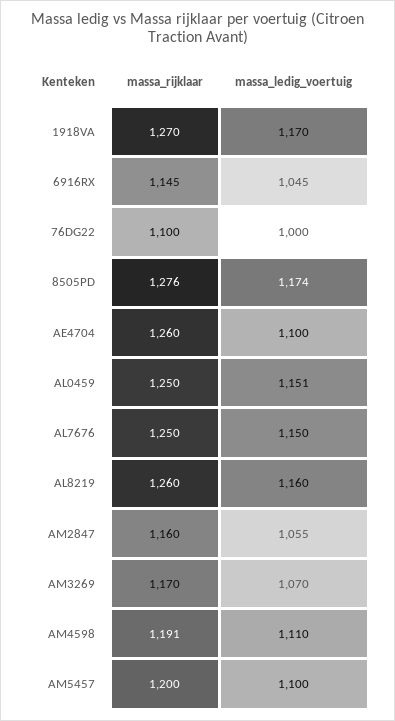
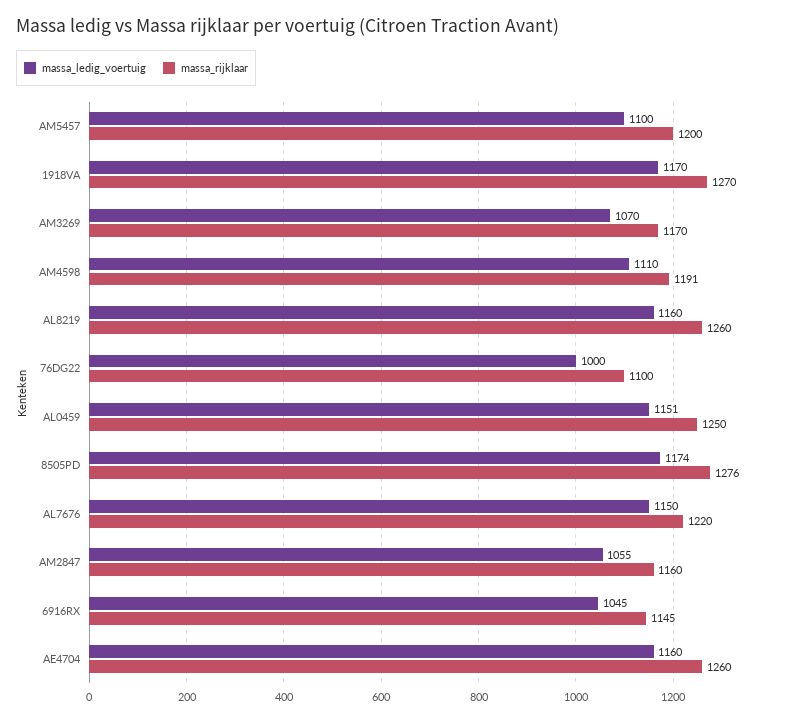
massa_ledig_voertuig, AE4704: 1100 -> 1160
massa_rijklaar, AL7676: 1250 -> 1220

